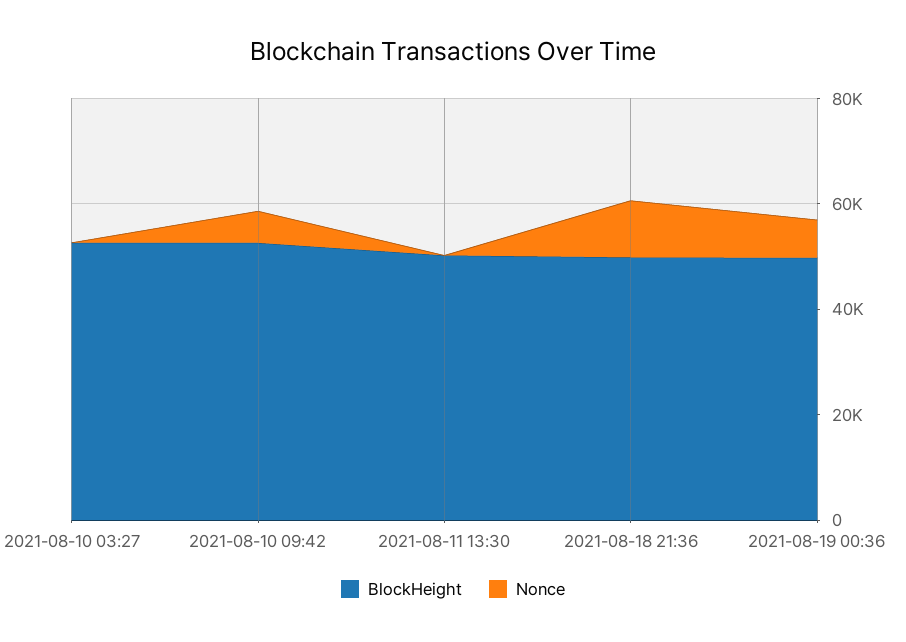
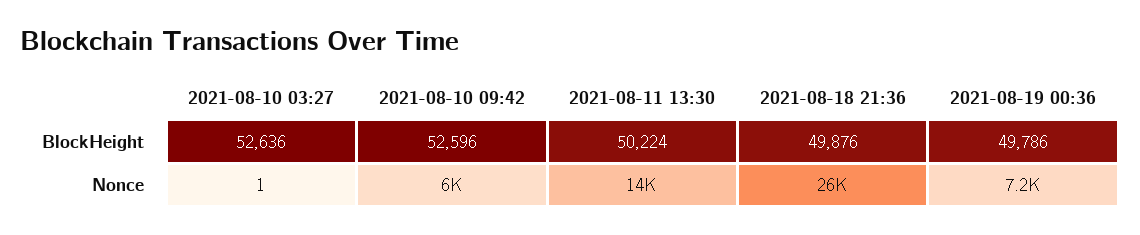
Nonce, 2021-08-11 13:30: 0 -> 14000
Nonce, 2021-08-18 21:36: 10000 -> 26000

